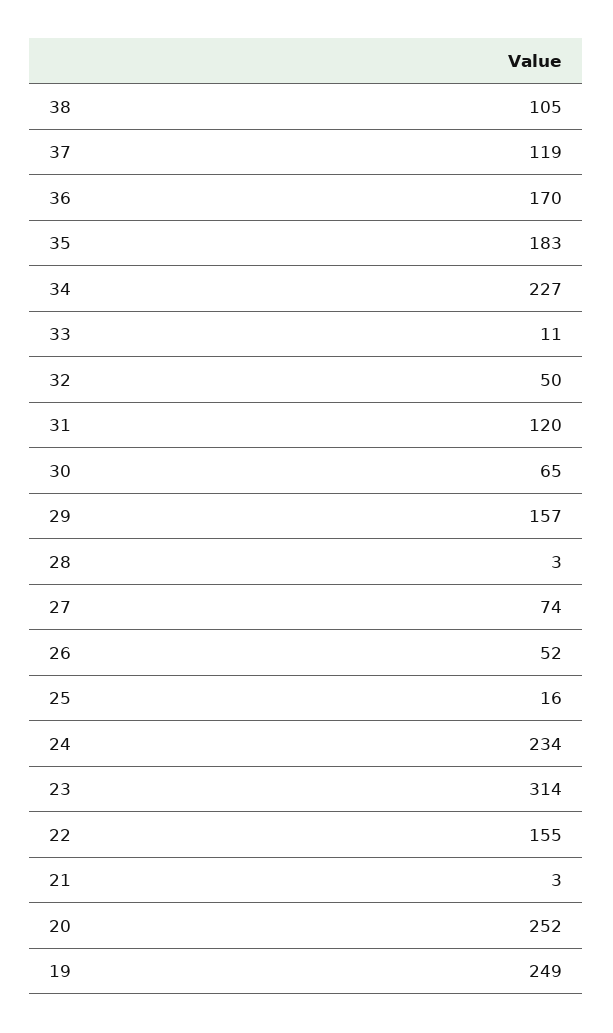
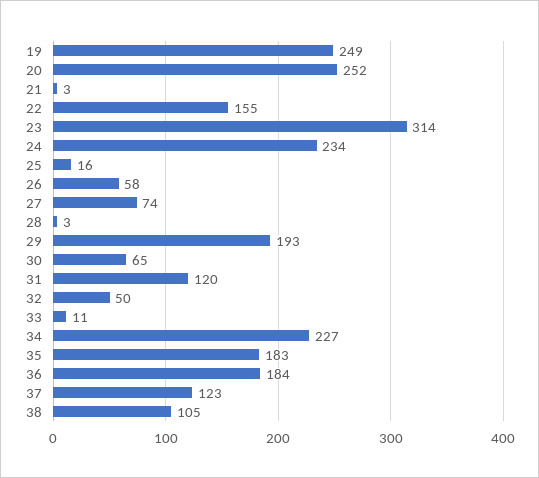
37: 119 -> 123
36: 170 -> 184
29: 157 -> 193
26: 52 -> 58

